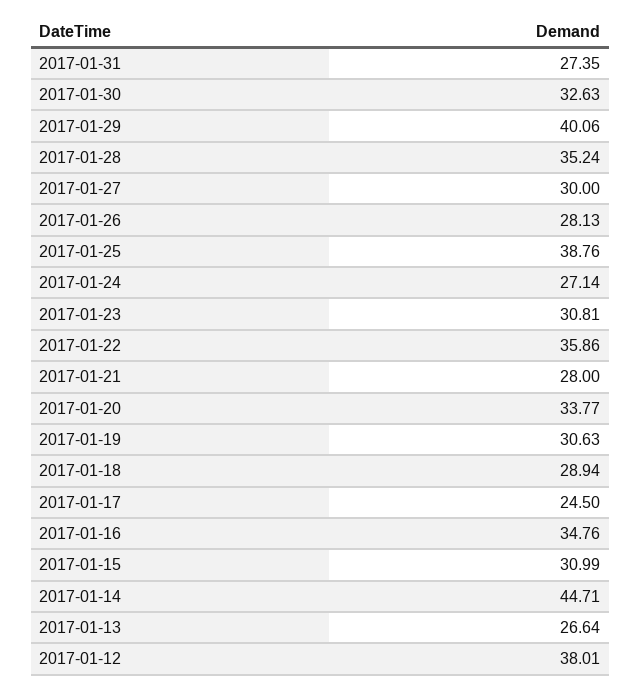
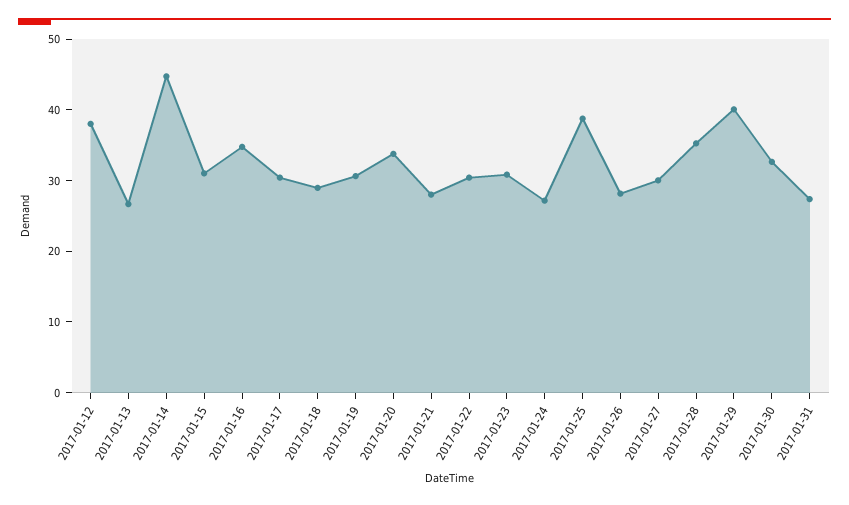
2017-01-22: 35.86 -> 30
2017-01-17: 24.5 -> 30

